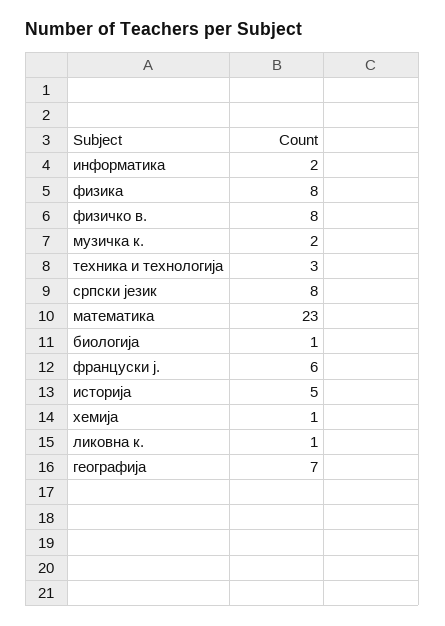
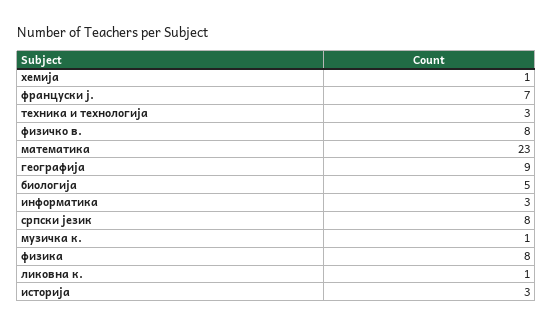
информатика: 2 -> 3
музичка к.: 2 -> 1
биологија: 1 -> 5
француски ј.: 6 -> 7
историја: 5 -> 3
географија: 7 -> 9

